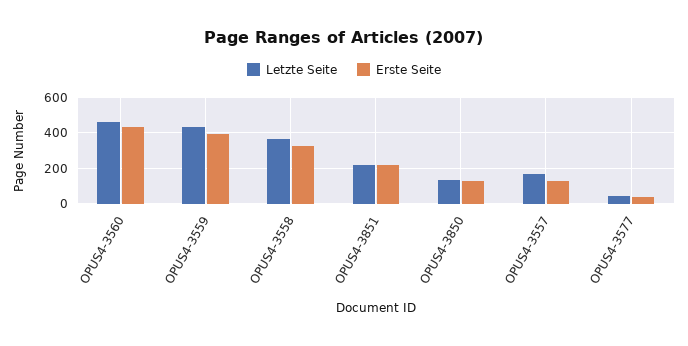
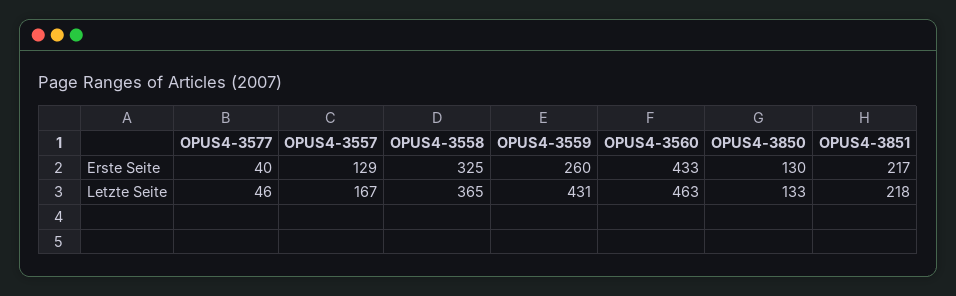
Erste Seite, OPUS4-3559: 400 -> 260

